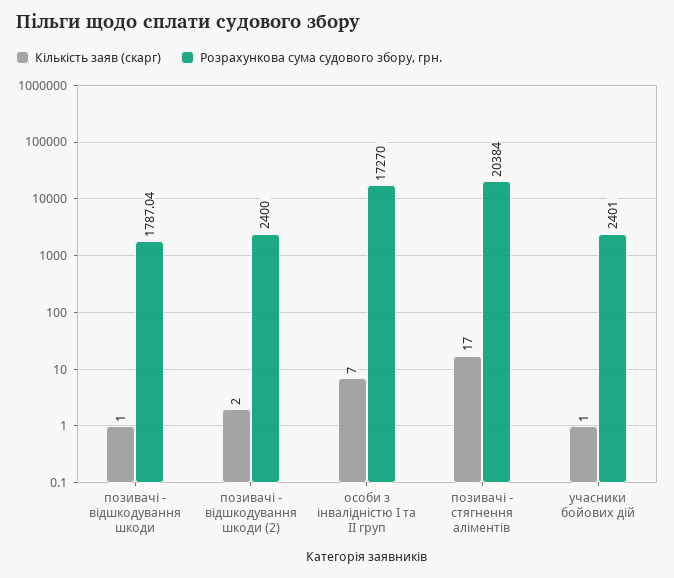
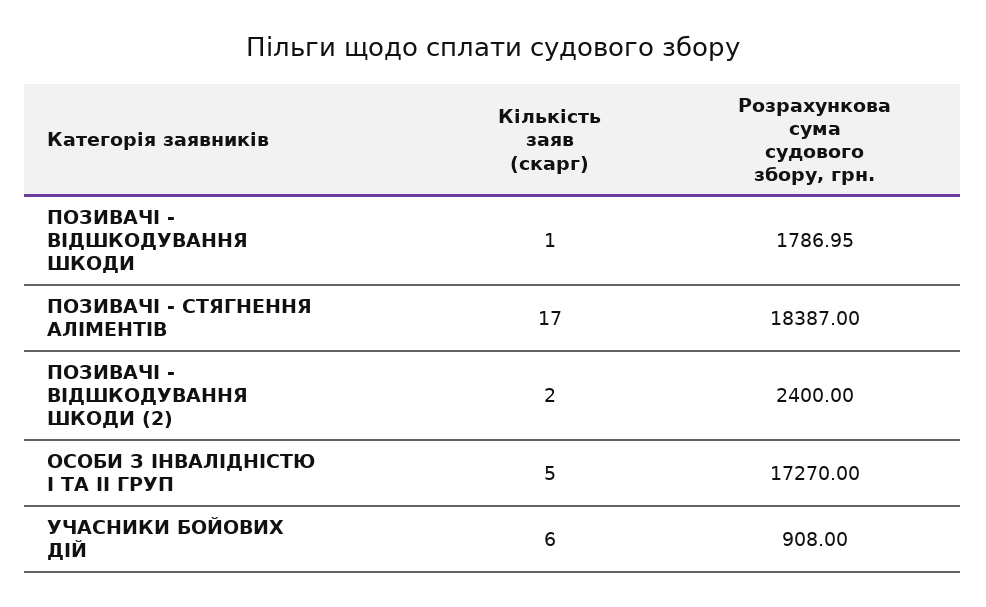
Розрахункова сума судового збору, грн., позивачі - відшкодування шкоди: 1787.04 -> 1786.95
Кількість заяв (скарг), особи з інвалідністю I та II груп: 7 -> 5
Розрахункова сума судового збору, грн., позивачі - стягнення аліментів: 20384 -> 18387
Кількість заяв (скарг), учасники бойових дій: 1 -> 6
Розрахункова сума судового збору, грн., учасники бойових дій: 2401 -> 908

